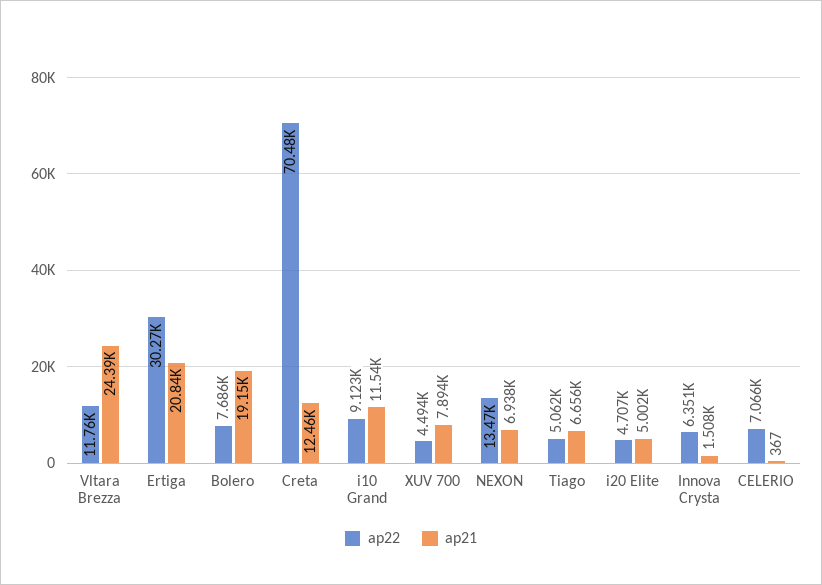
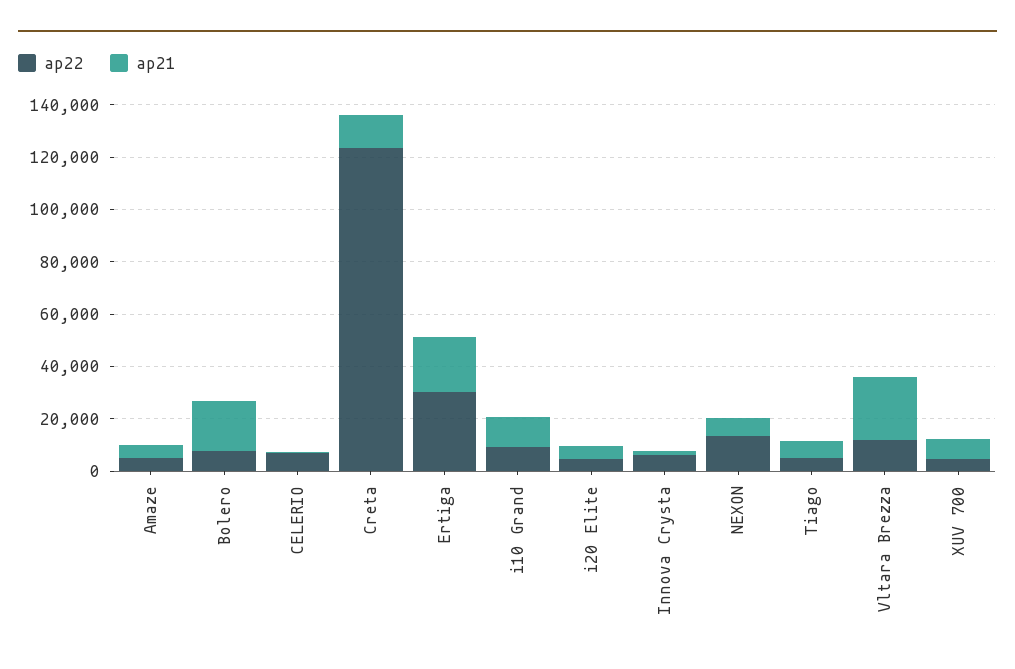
ap22, Creta: 70480 -> 125000
ap22, Amaze: none -> 5000
ap21, Amaze: none -> 5000

